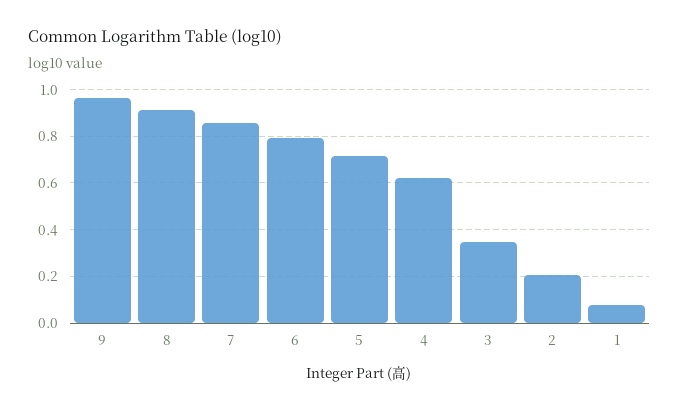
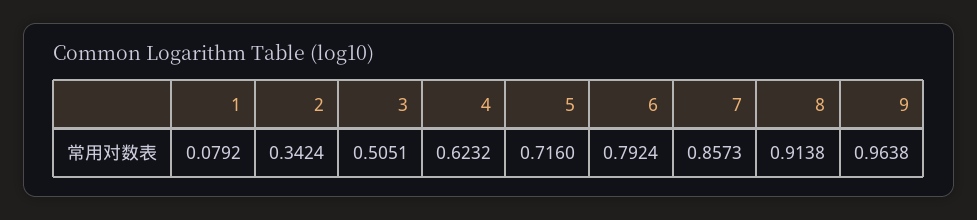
3: 0.35 -> 0.5051
2: 0.2 -> 0.3424

